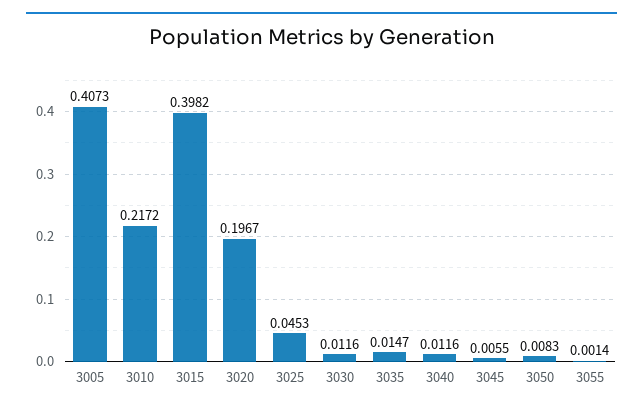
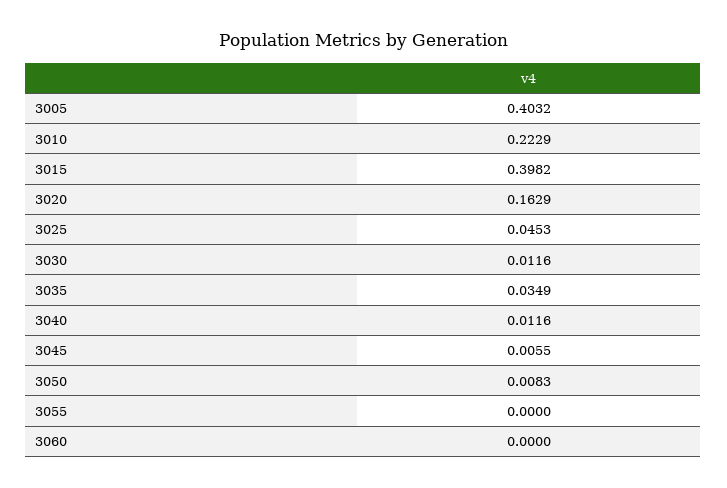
3005: 0.4073 -> 0.4032
3010: 0.2172 -> 0.2229
3020: 0.1967 -> 0.1629
3035: 0.0147 -> 0.0349
3055: 0.0014 -> 0
3060: none -> 0

